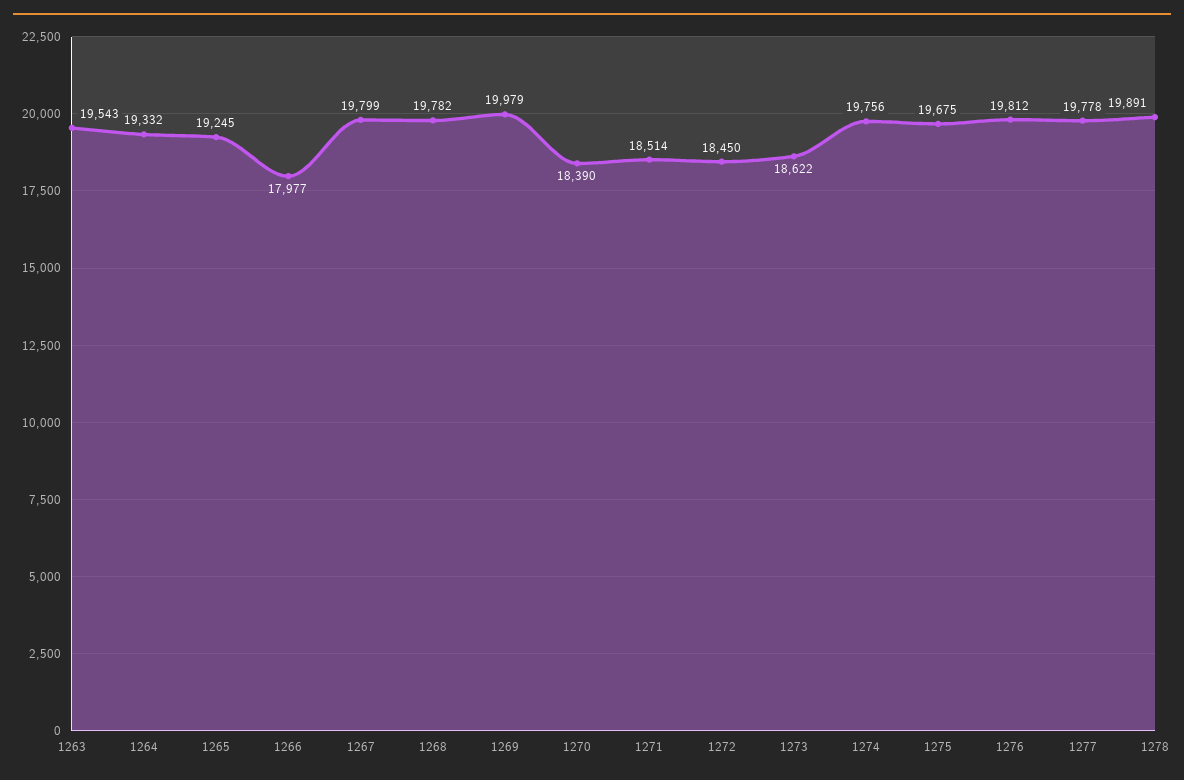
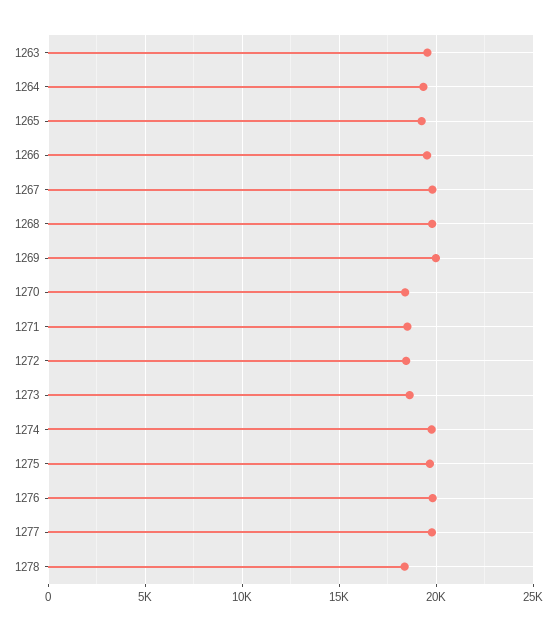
1266: 17977 -> 19500
1278: 19891 -> 18500

